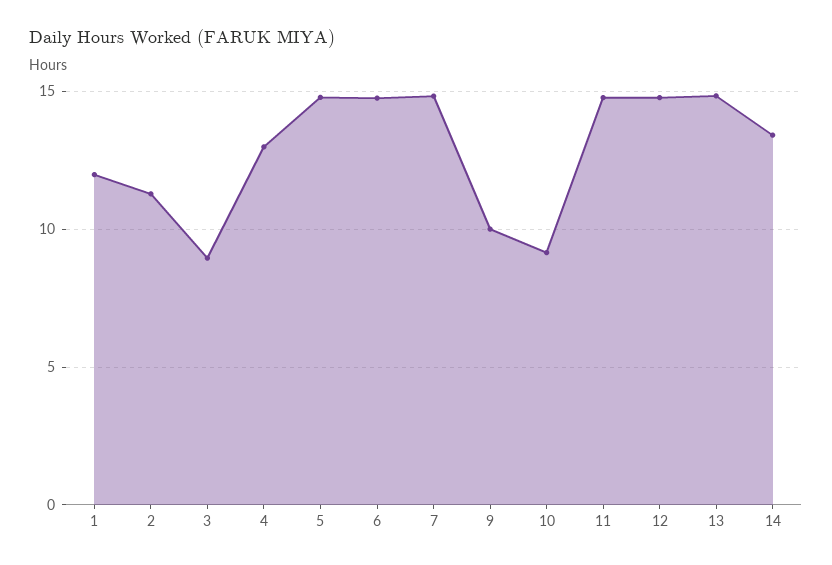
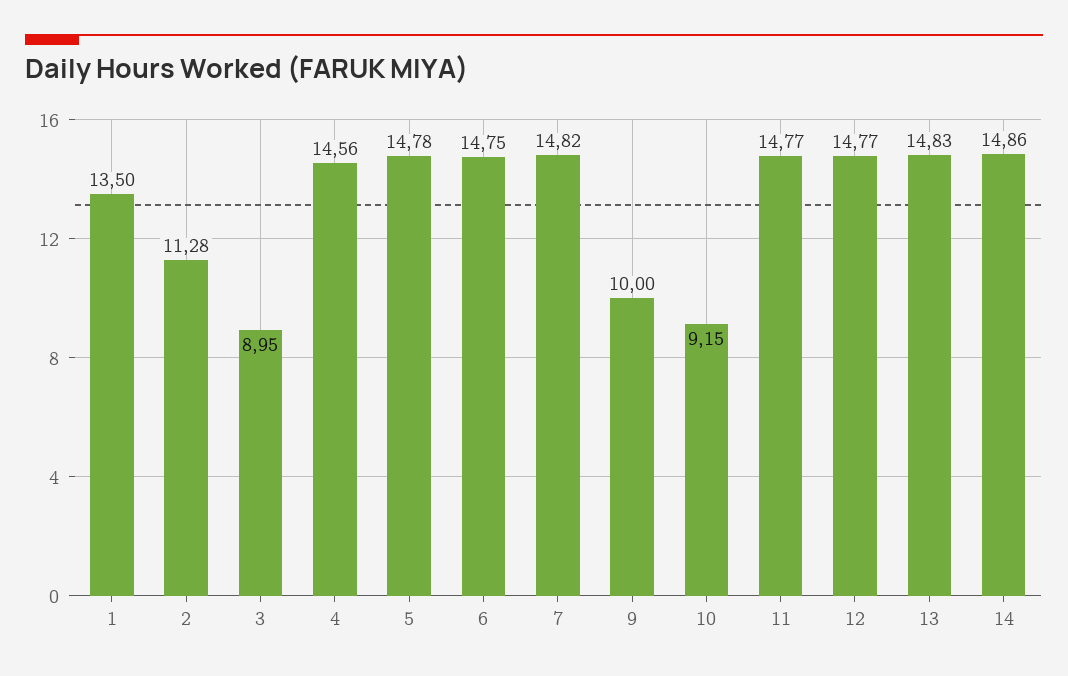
1: 12 -> 13.5
4: 13 -> 14.56
14: 13.5 -> 14.86

